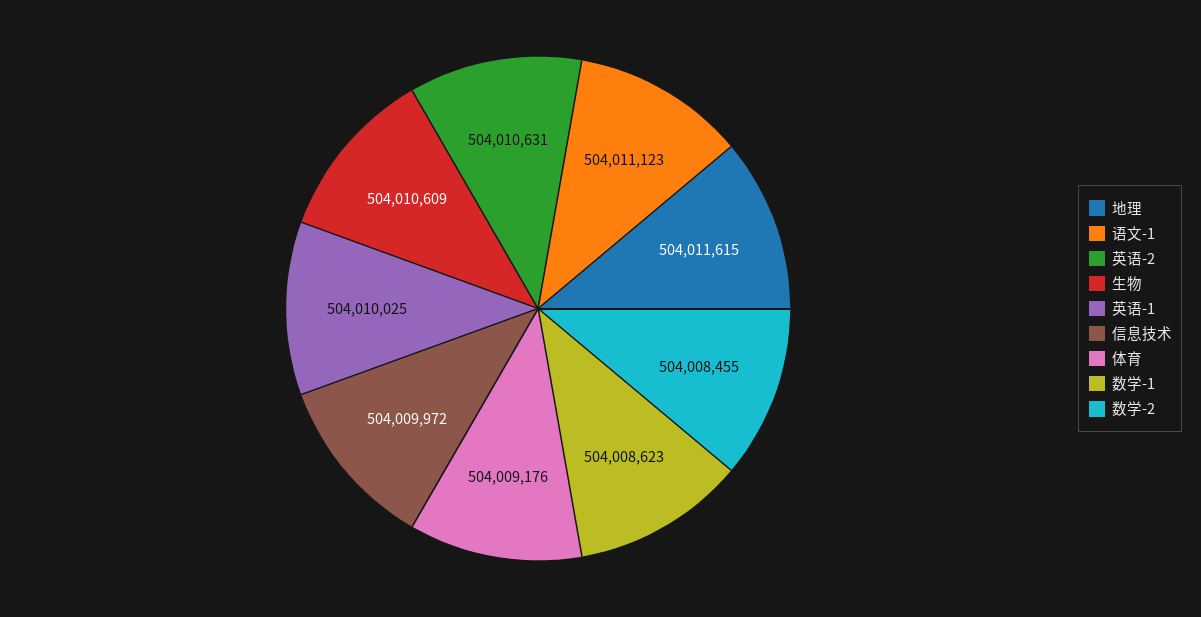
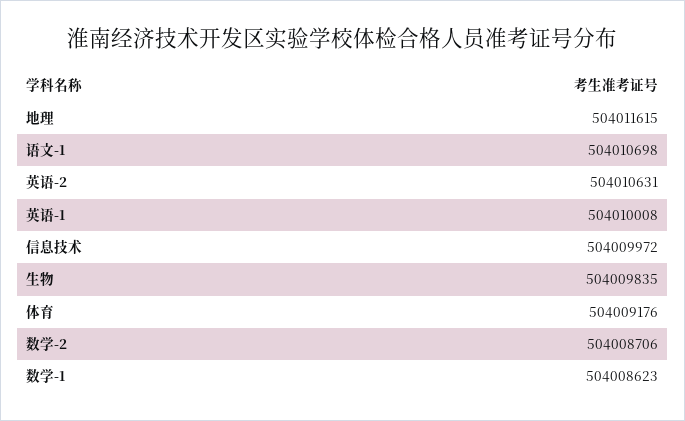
语文-1: 504011123 -> 504010698
生物: 504010609 -> 504009835
英语-1: 504010025 -> 504010008
数学-2: 504008455 -> 504008706

